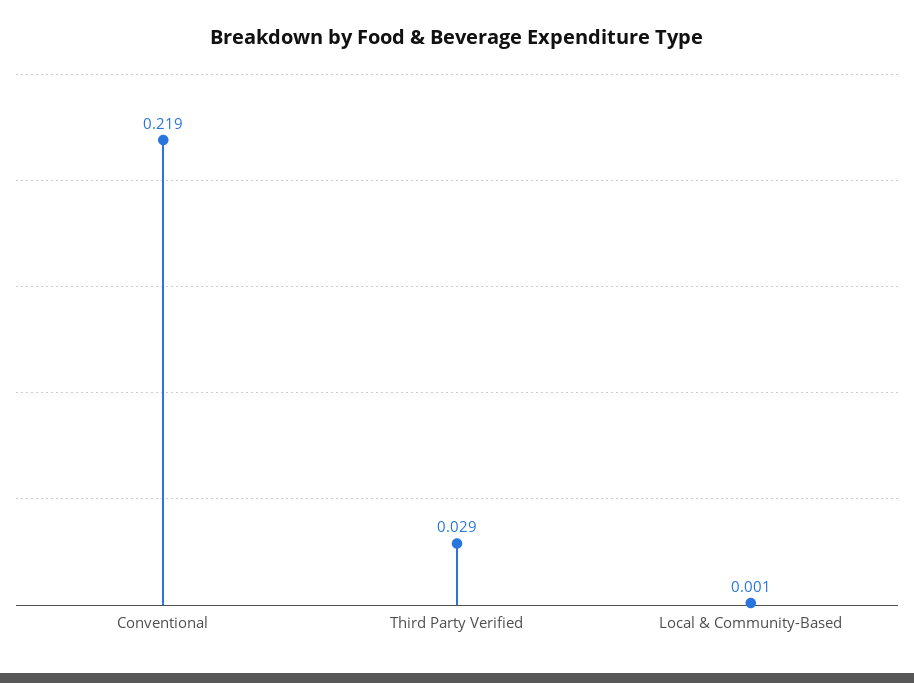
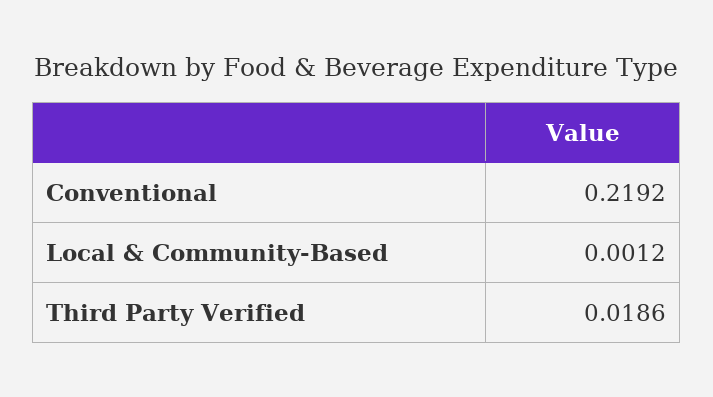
Third Party Verified: 0.029 -> 0.0186

